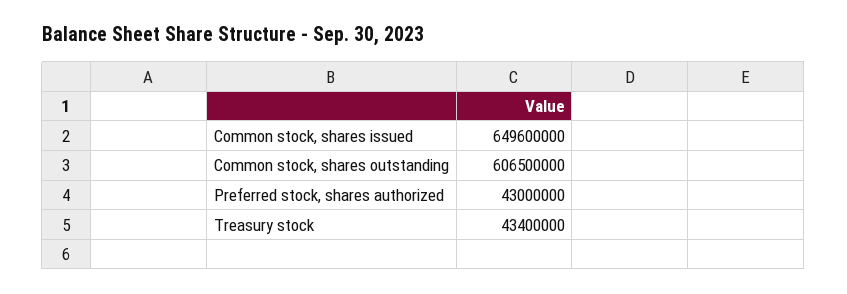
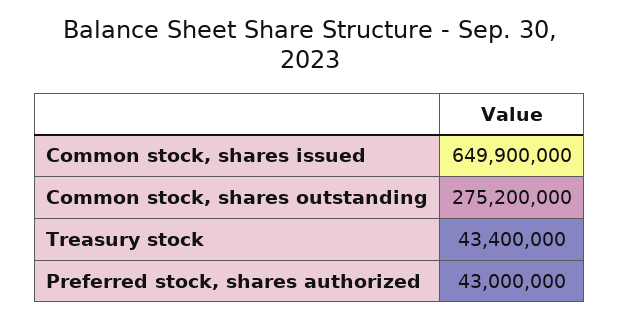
Common stock, shares issued: 649600000 -> 649900000
Common stock, shares outstanding: 606500000 -> 275200000

